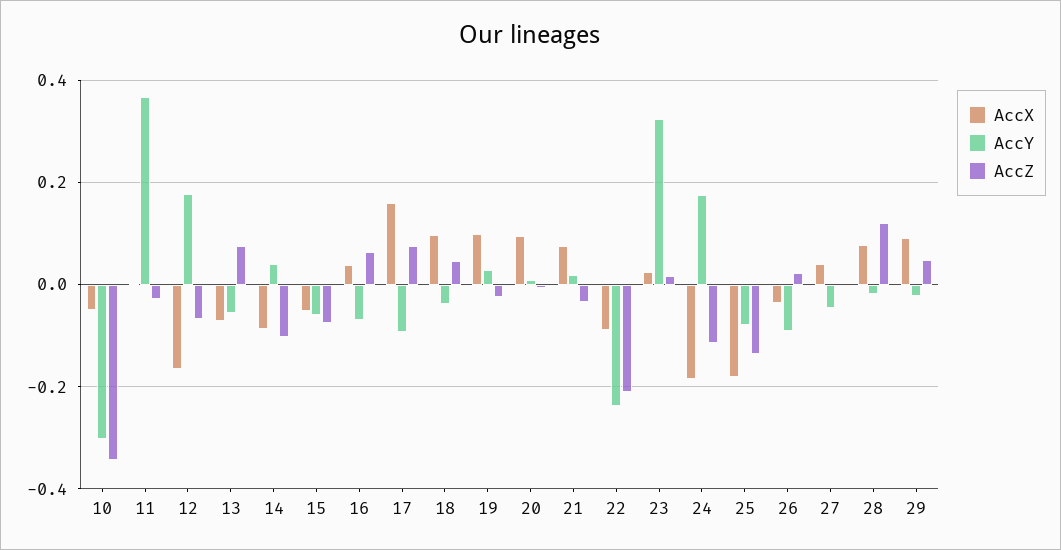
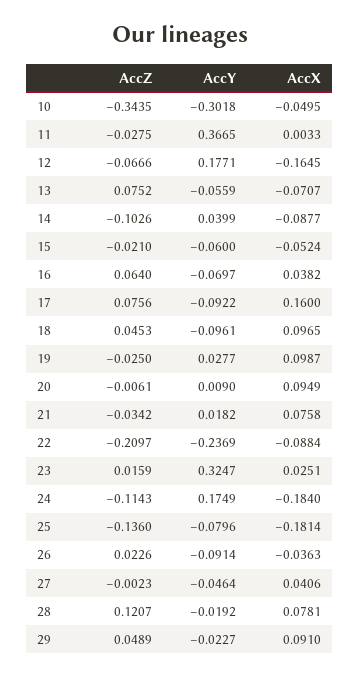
AccZ, 15: -0.08 -> -0.021
AccY, 18: -0.04 -> -0.0961

